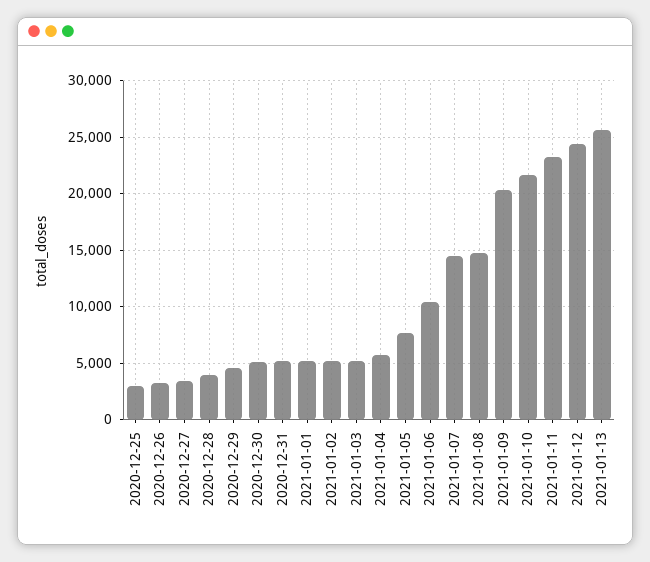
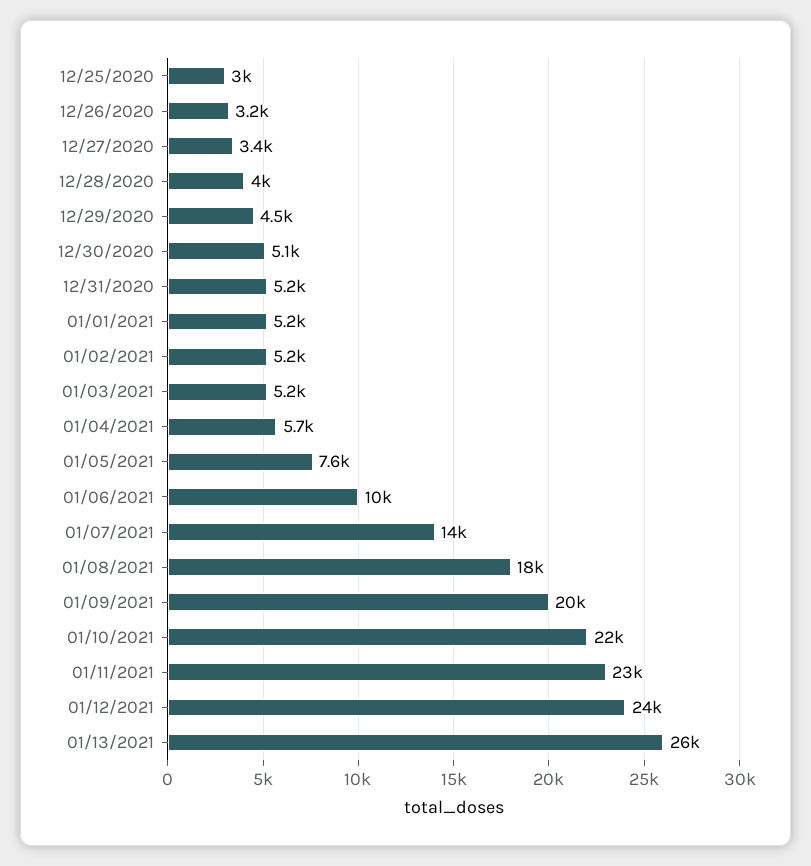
2021-01-08: 15000 -> 18000

